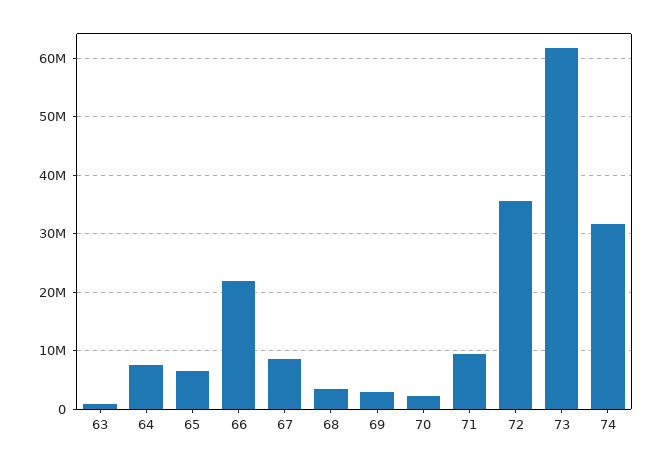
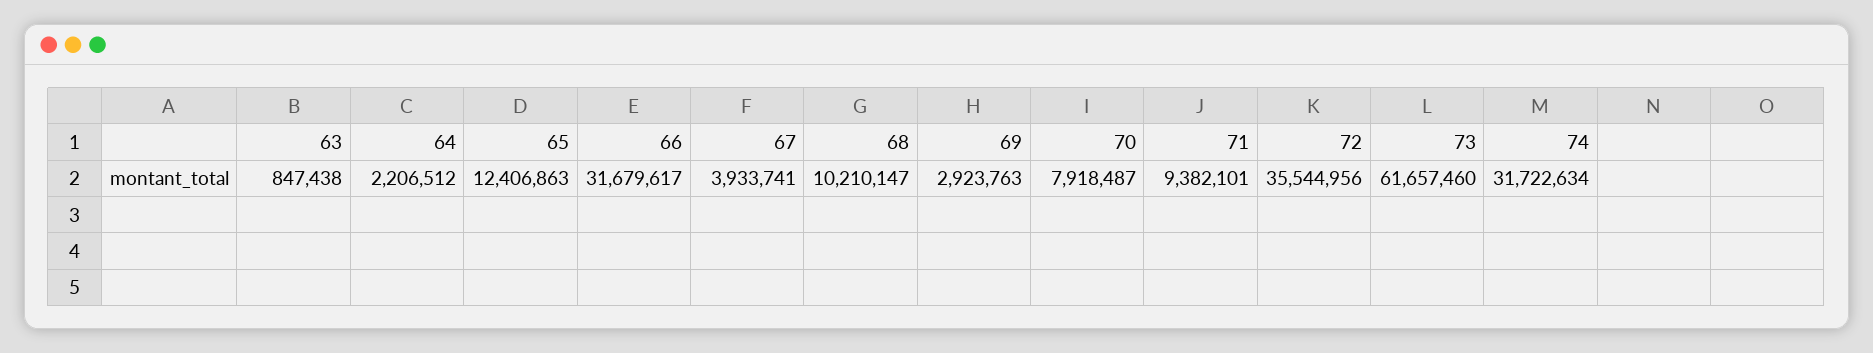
64: 8000000 -> 2206512
65: 6000000 -> 12406863
66: 22000000 -> 31679617
67: 8000000 -> 3933741
68: 4000000 -> 10210147
70: 2000000 -> 7918487

